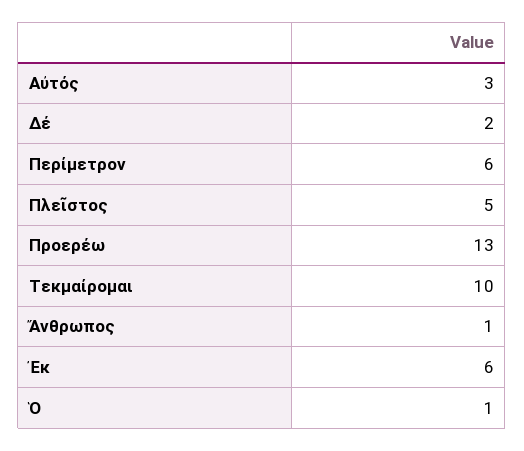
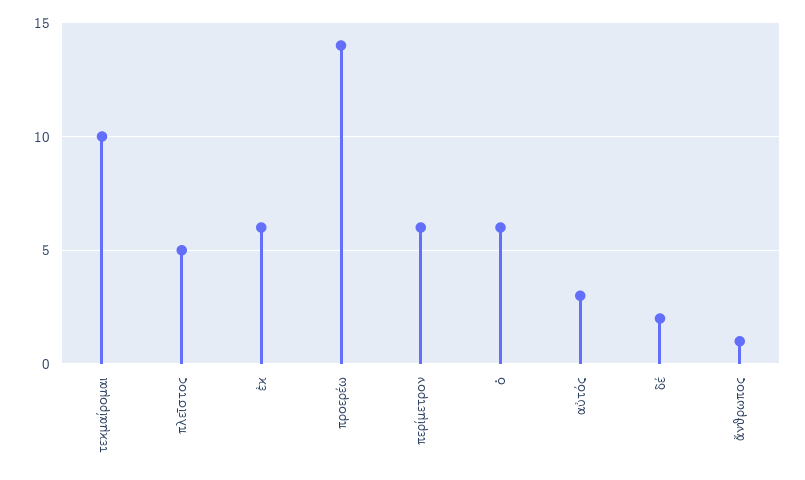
Προερέω: 13 -> 14
Ὁ: 1 -> 6

